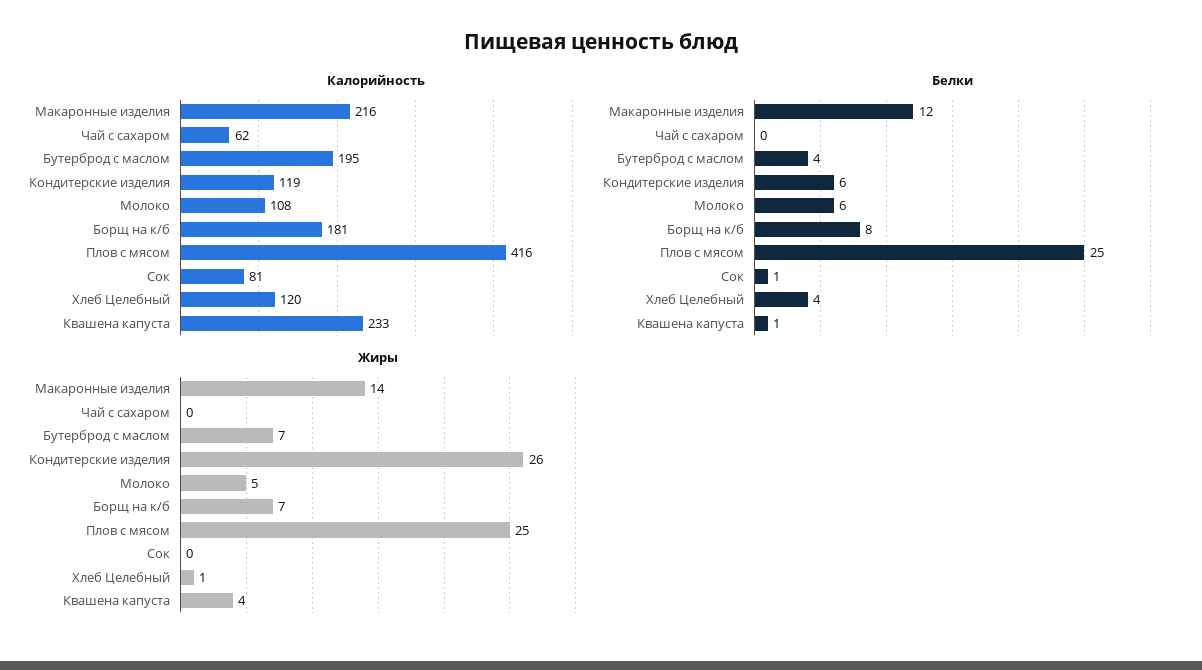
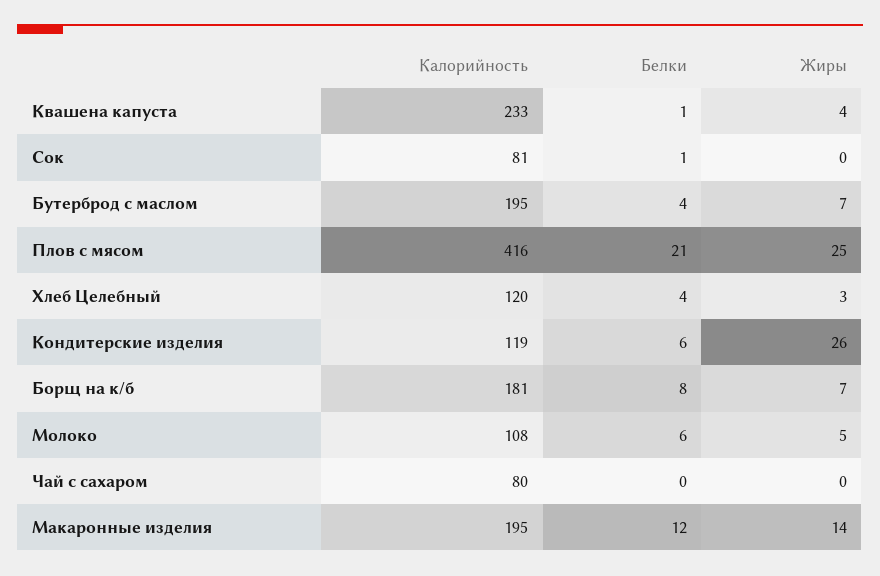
Калорийность, Макаронные изделия: 216 -> 195
Калорийность, Чай с сахаром: 62 -> 80
Белки, Плов с мясом: 25 -> 21
Жиры, Хлеб Целебный: 1 -> 3

